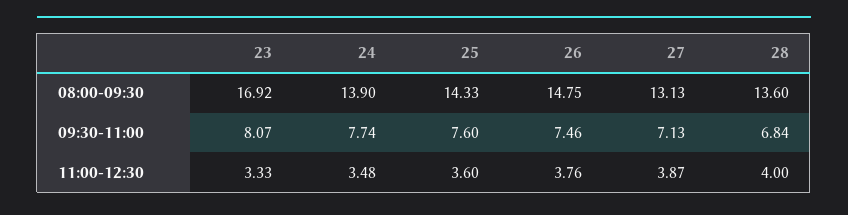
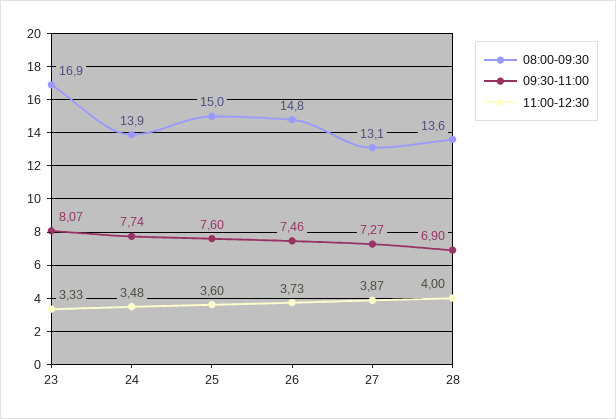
08:00-09:30, 25: 14.33 -> 15
09:30-11:00, 27: 7.13 -> 7.27
09:30-11:00, 28: 6.84 -> 6.9
11:00-12:30, 26: 3.76 -> 3.73

